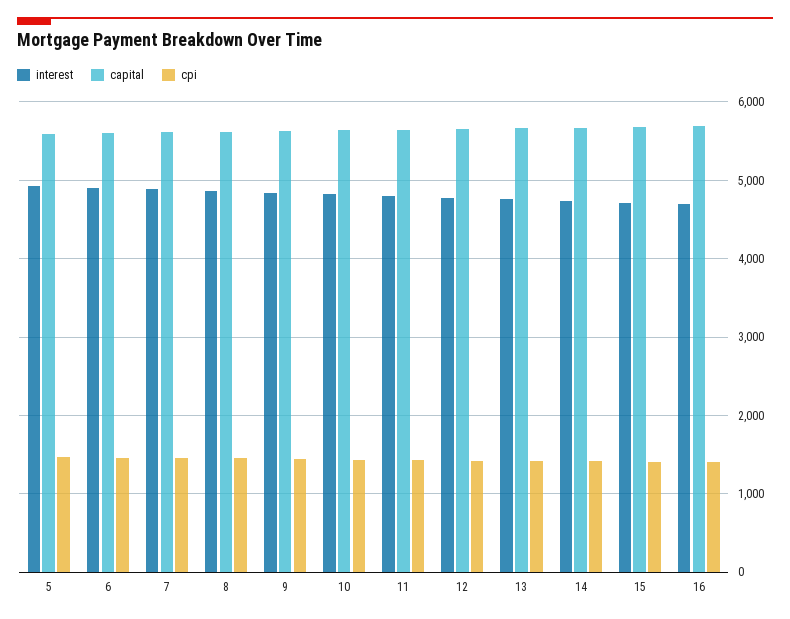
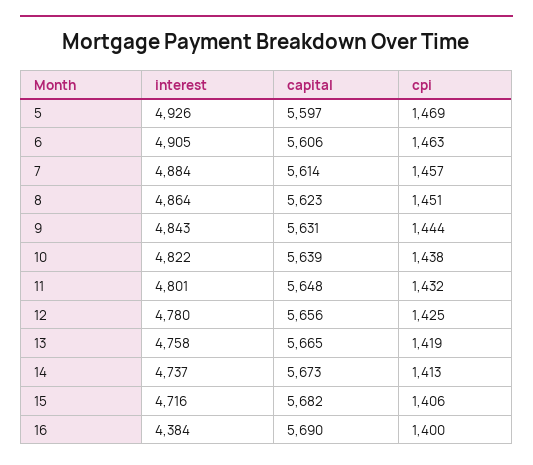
interest, 16: 4700 -> 4384

